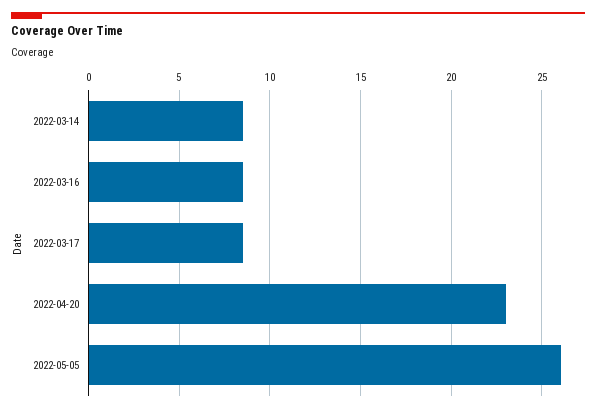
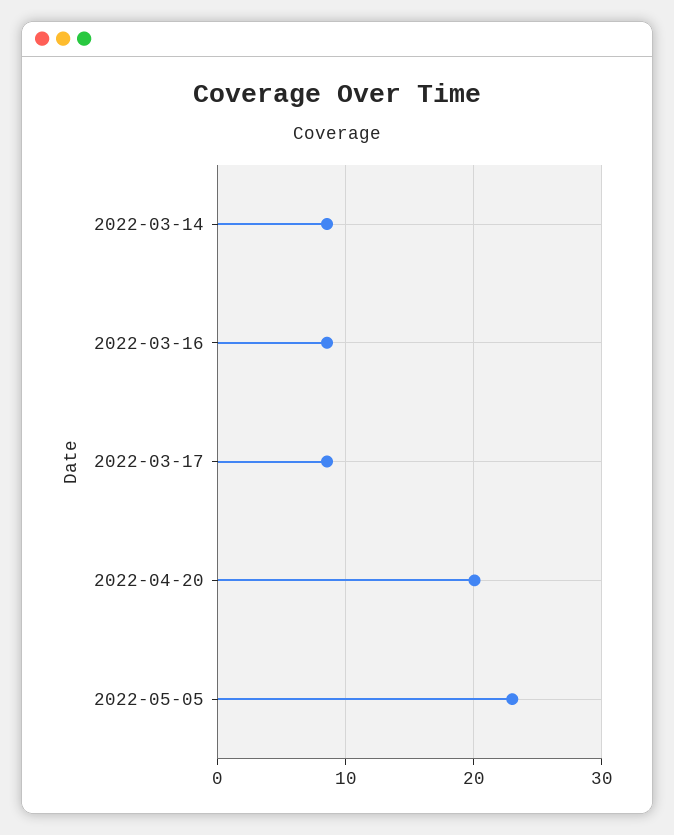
2022-04-20: 23 -> 20
2022-05-05: 26 -> 23

